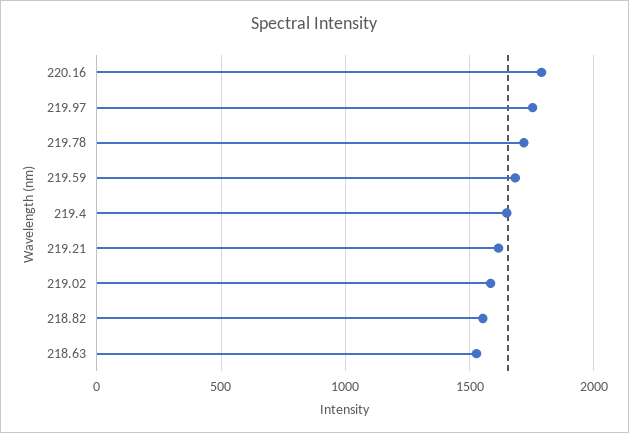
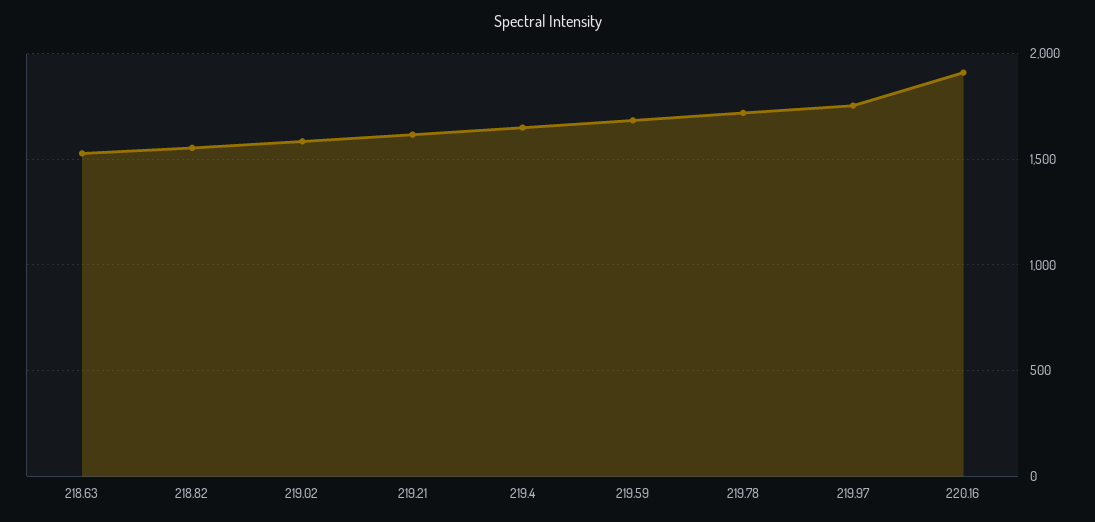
220.16: 1800 -> 1900

